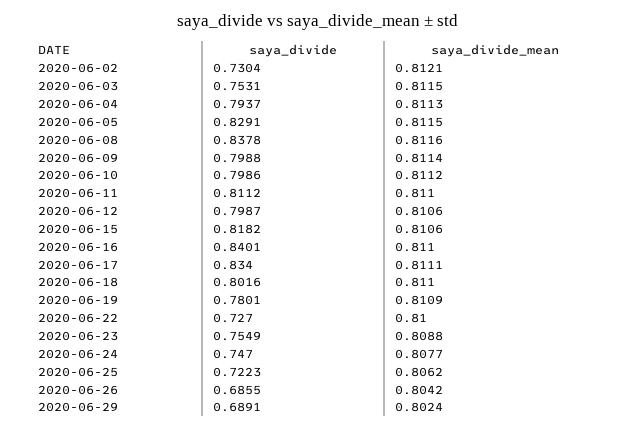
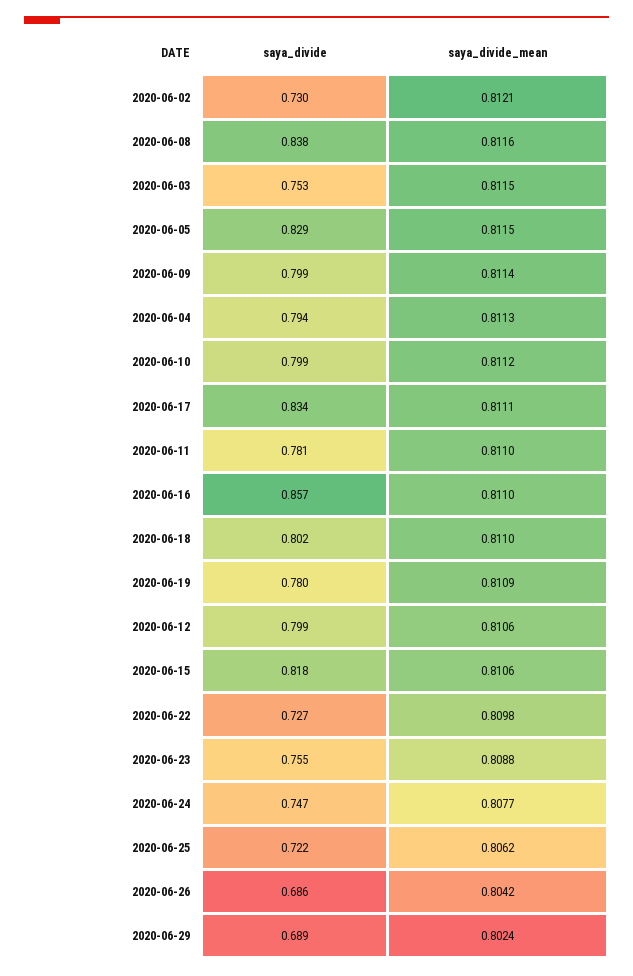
saya_divide, 2020-06-11: 0.8112 -> 0.781
saya_divide, 2020-06-16: 0.8401 -> 0.857
saya_divide_mean, 2020-06-22: 0.81 -> 0.8098

